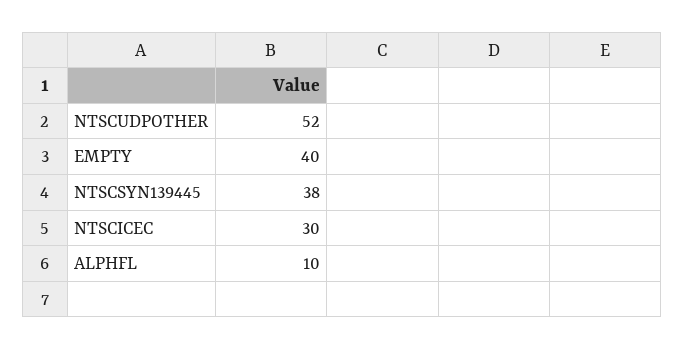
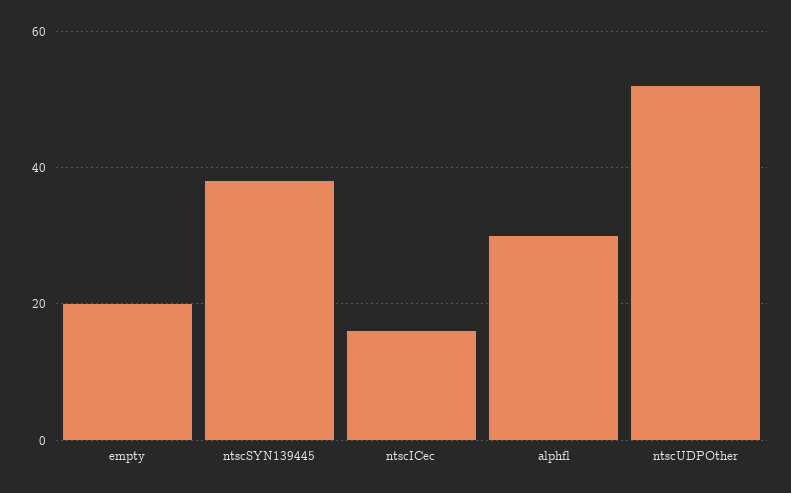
EMPTY: 40 -> 20
NTSCICEC: 30 -> 15
ALPHFL: 10 -> 30

